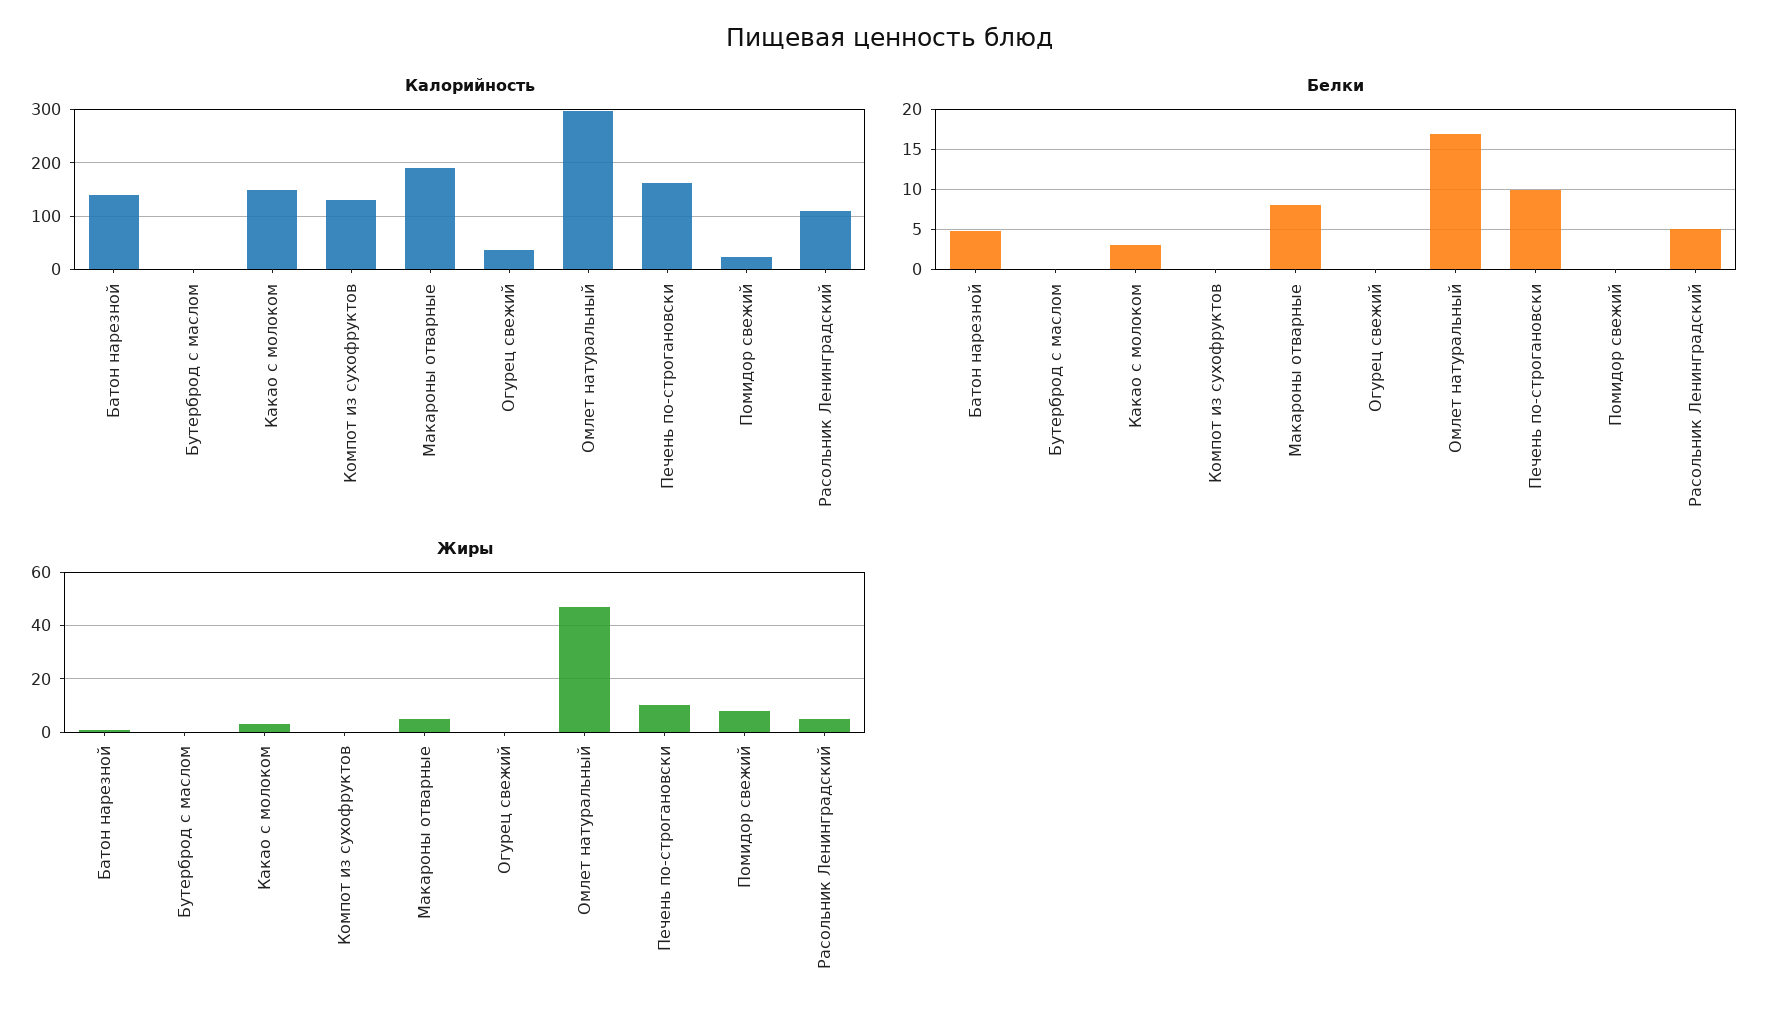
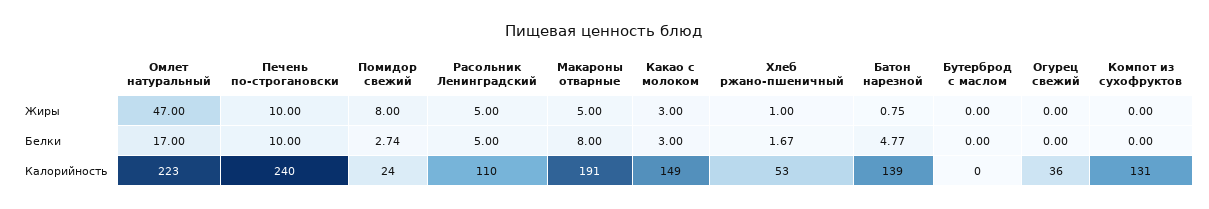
Калорийность, Омлет натуральный: 300 -> 223
Калорийность, Печень по-строгановски: 160 -> 240
Белки, Помидор свежий: 0 -> 2.74
Жиры, Хлеб ржано-пшеничный: none -> 1
Белки, Хлеб ржано-пшеничный: none -> 1.67
Калорийность, Хлеб ржано-пшеничный: none -> 53

